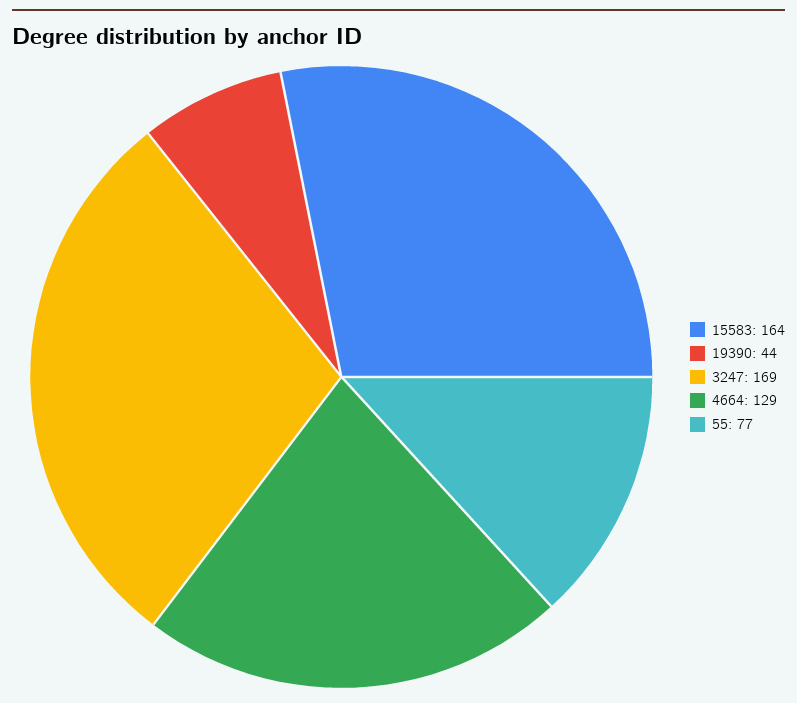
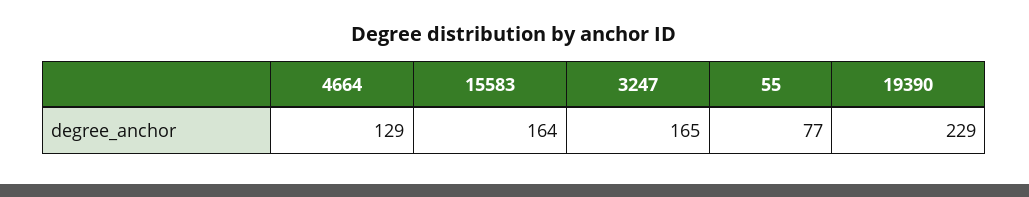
19390: 44 -> 229
3247: 169 -> 165

